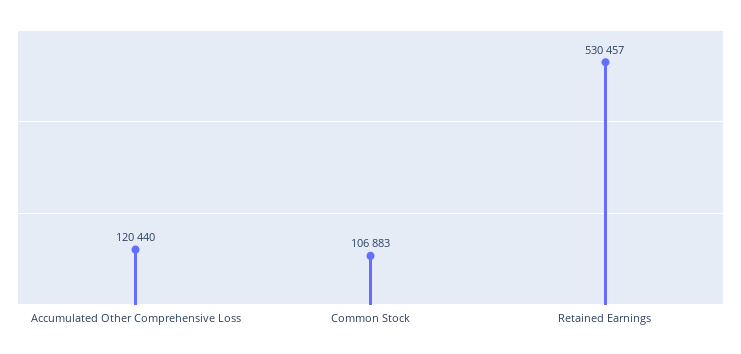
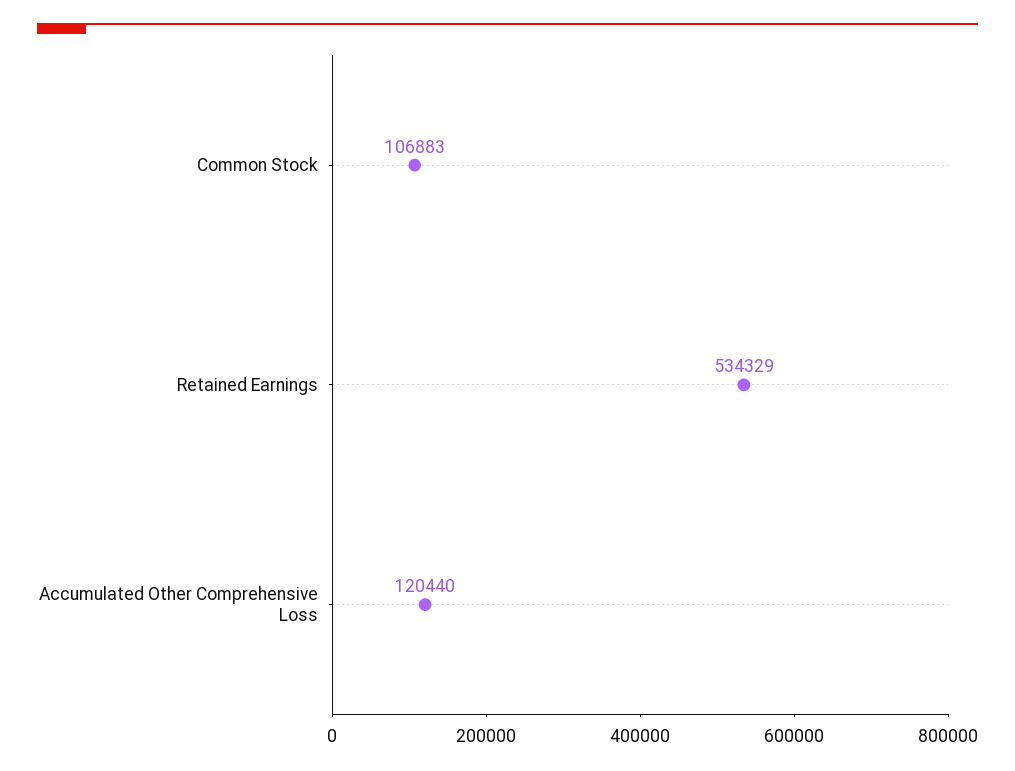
Retained Earnings: 530457 -> 534329

